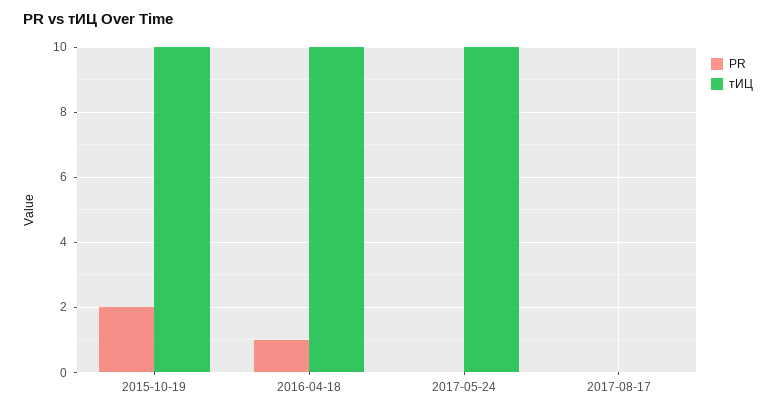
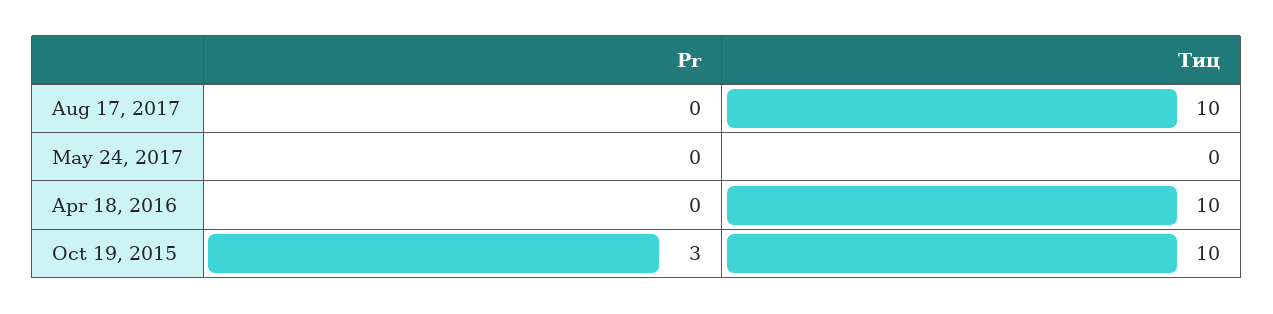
PR, 2015-10-19: 2 -> 3
PR, 2016-04-18: 1 -> 0
тИЦ, 2017-05-24: 10 -> 0
тИЦ, 2017-08-17: 0 -> 10

